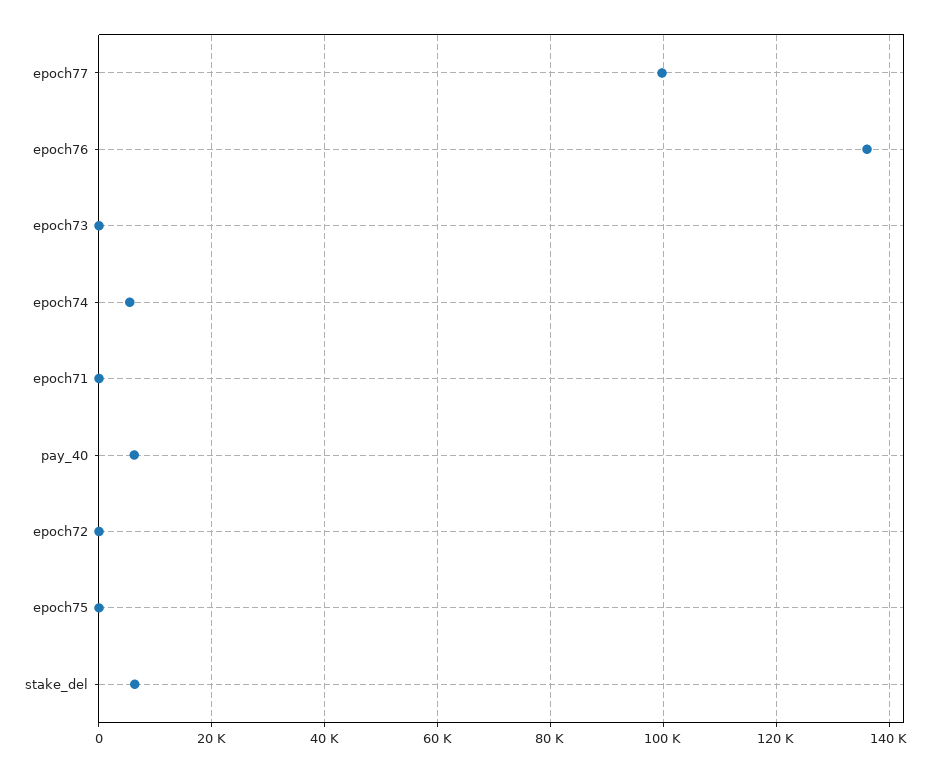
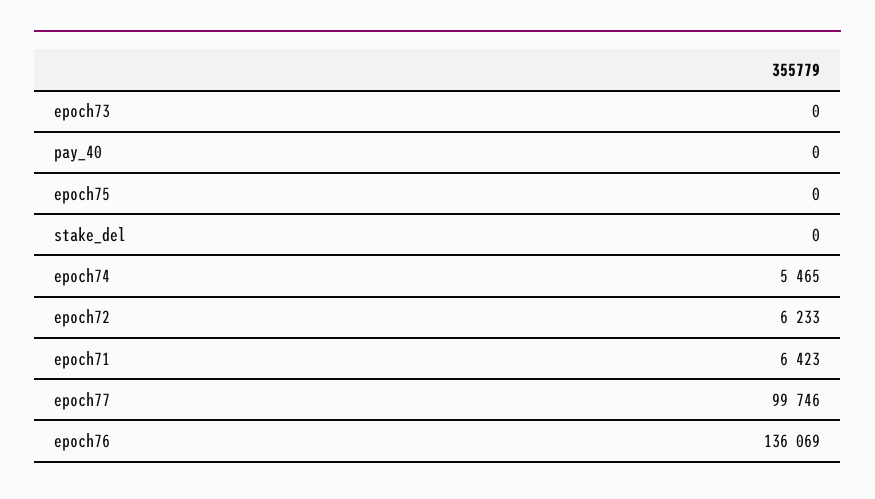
epoch71: 0 -> 6423
pay_40: 6000 -> 0
epoch72: 0 -> 6233
stake_del: 6000 -> 0

